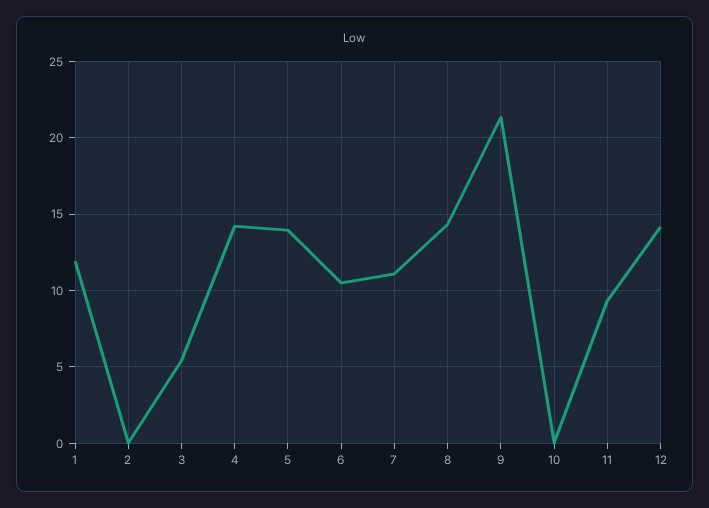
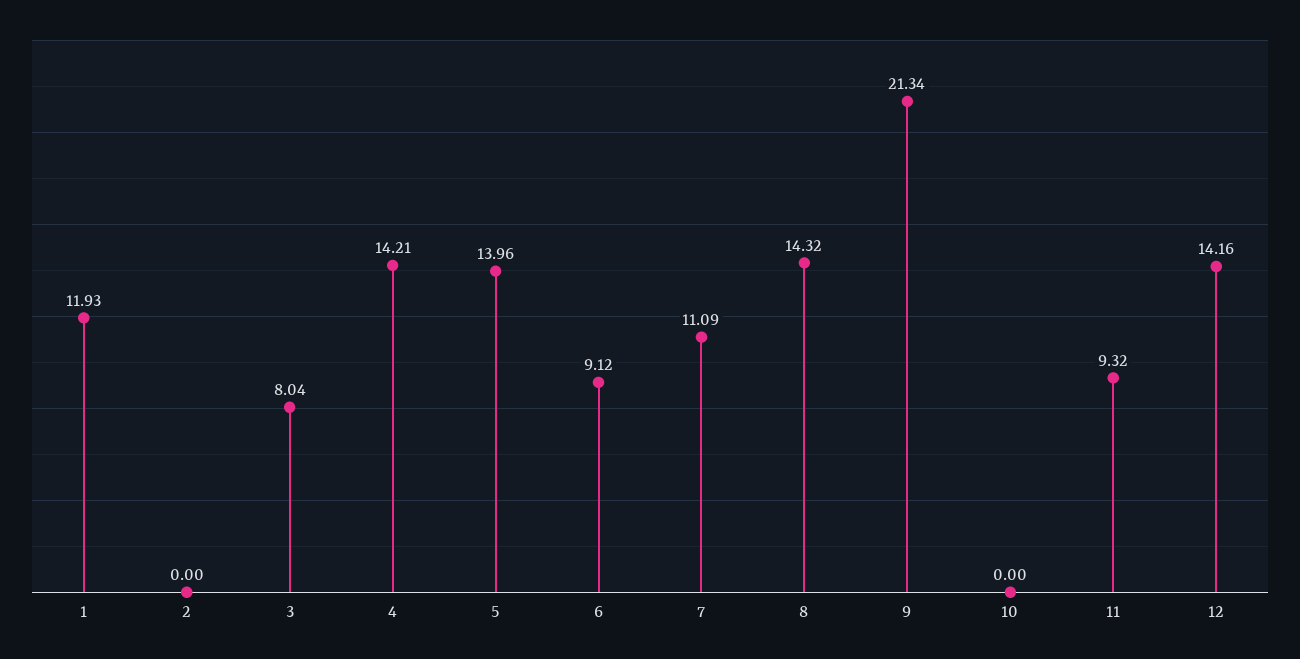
3: 5.5 -> 8.04
6: 10.5 -> 9.12

